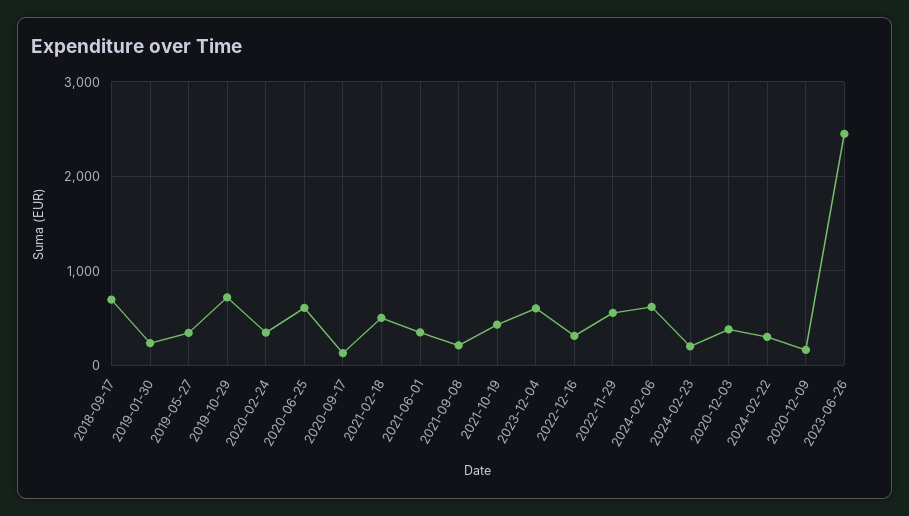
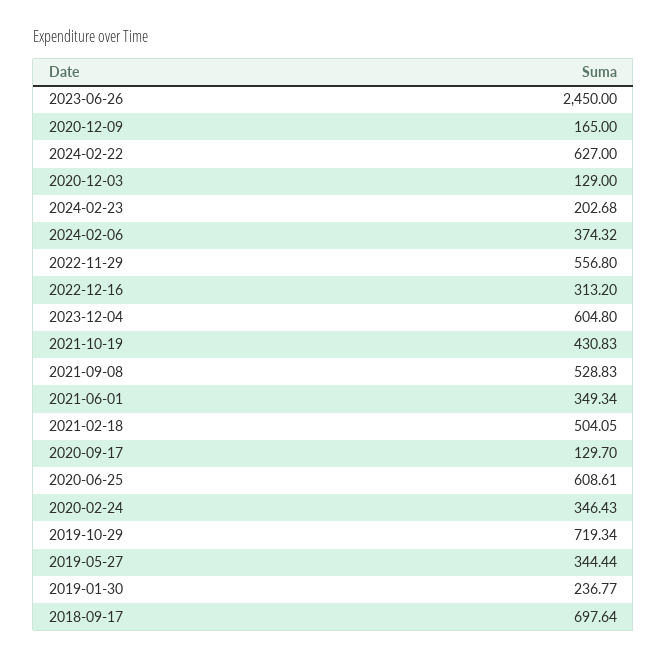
2021-09-08: 200 -> 528.83
2024-02-06: 600 -> 374.32
2020-12-03: 400 -> 129
2024-02-22: 300 -> 627

